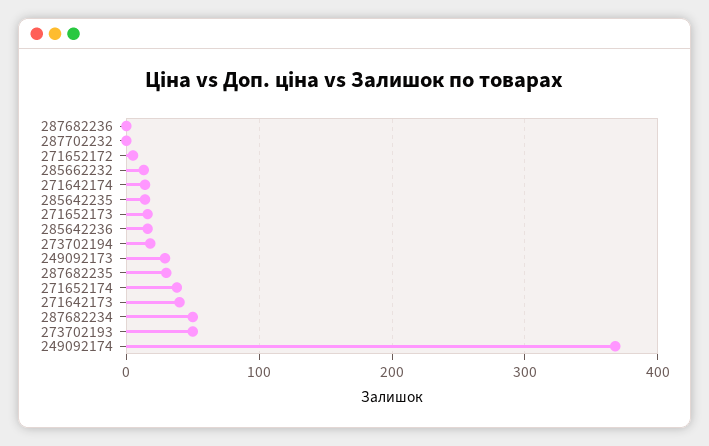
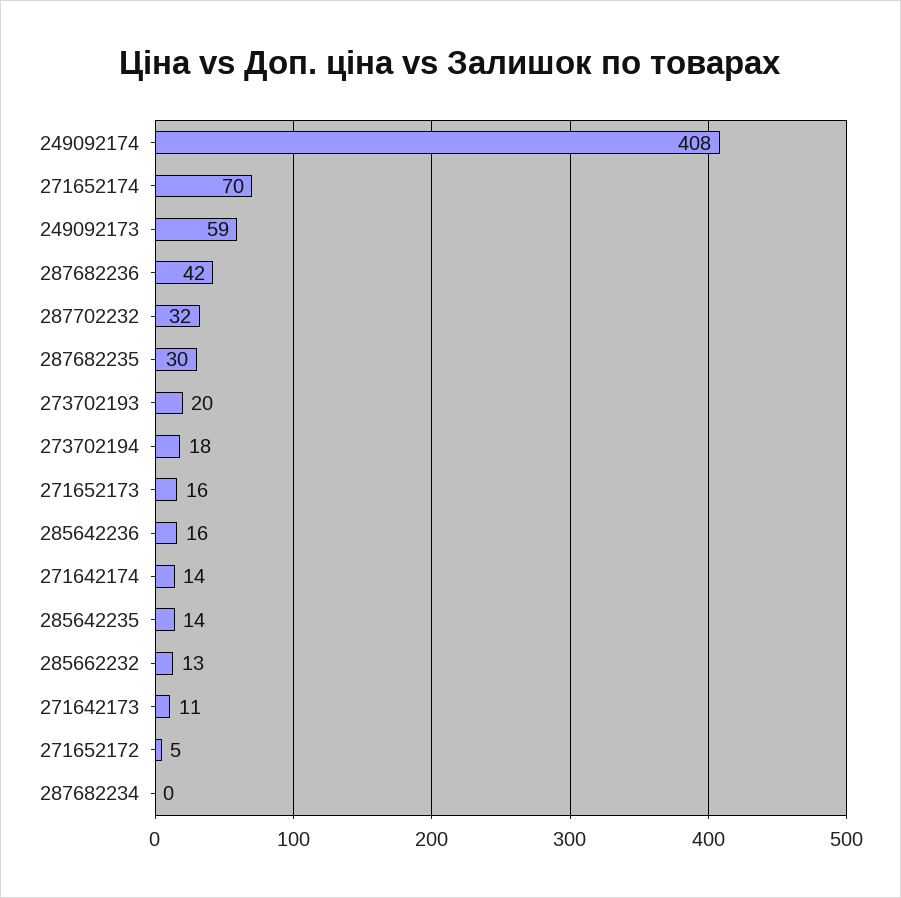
287682236: 0 -> 42
287702232: 0 -> 32
249092173: 30 -> 59
271652174: 40 -> 70
271642173: 40 -> 11
287682234: 50 -> 0
273702193: 50 -> 20
249092174: 370 -> 408

